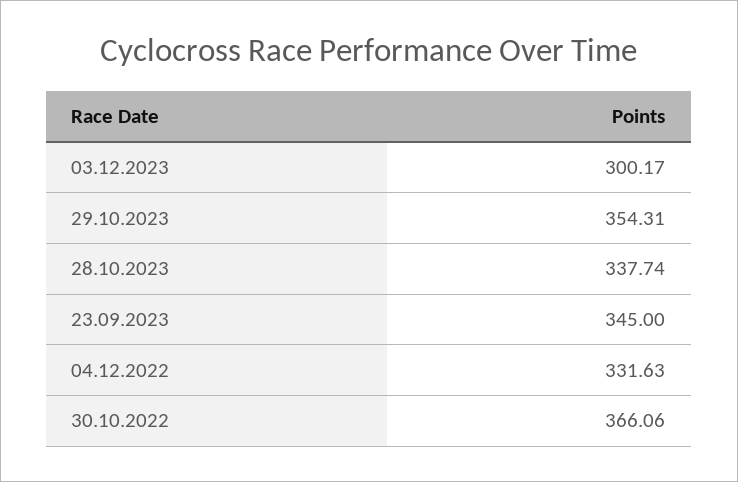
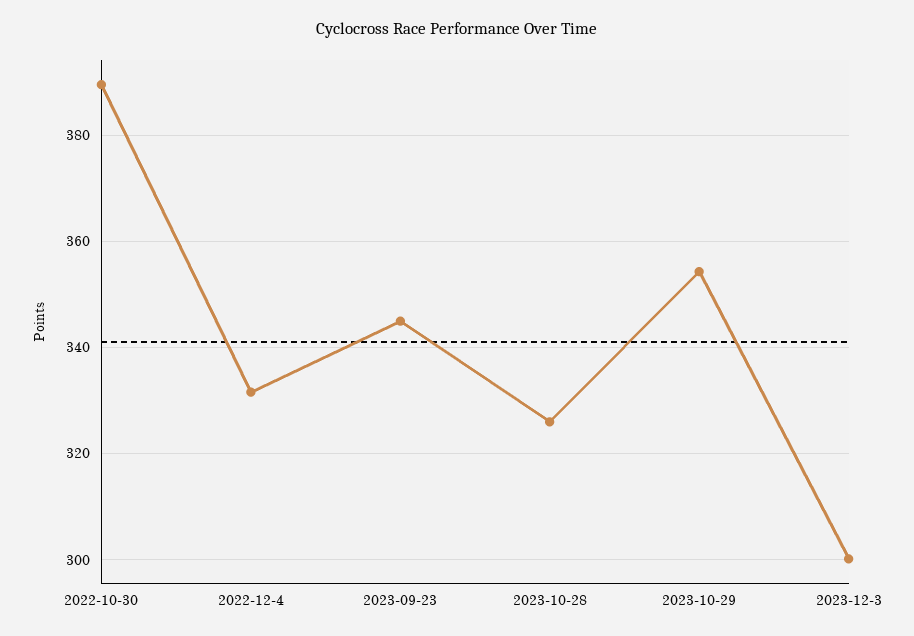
28.10.2023: 337.74 -> 326
30.10.2022: 366.06 -> 390

